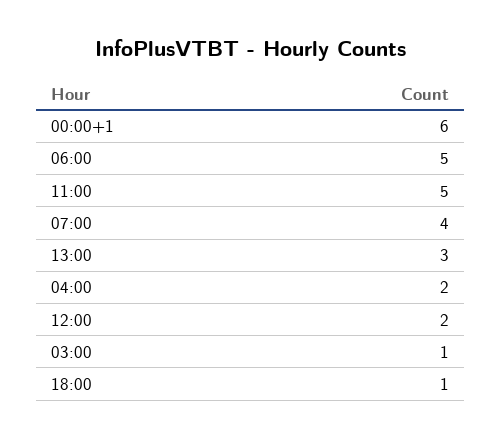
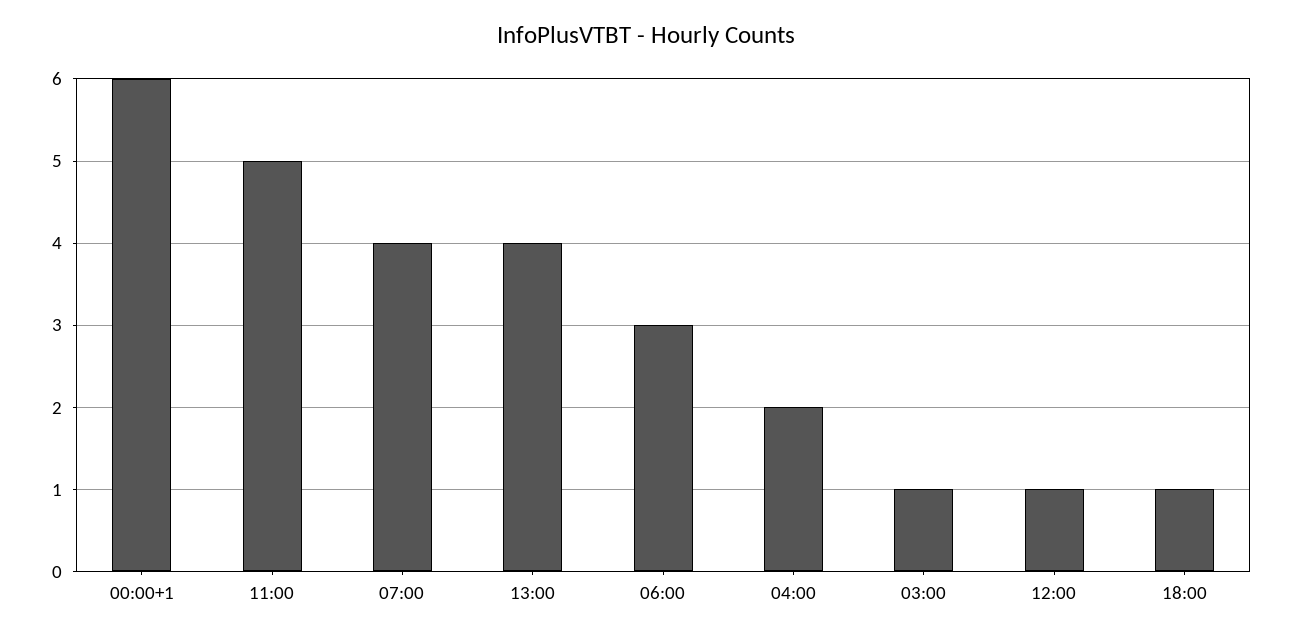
06:00: 5 -> 3
13:00: 3 -> 4
12:00: 2 -> 1

